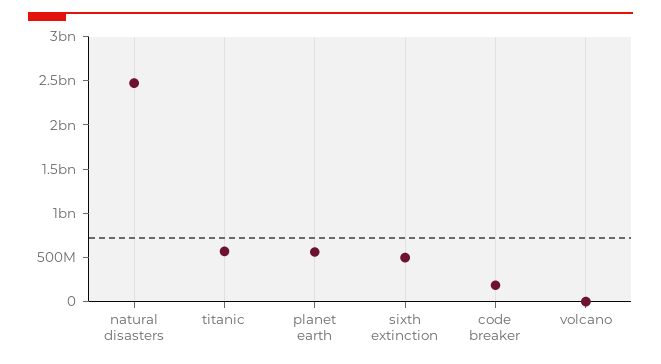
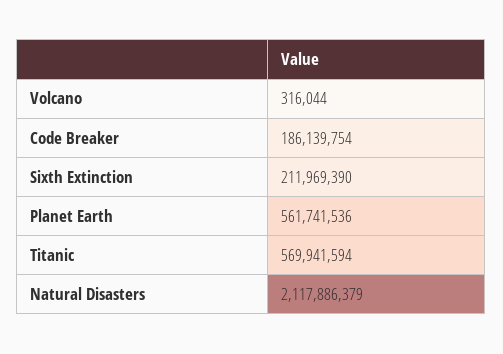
natural disasters: 2500000000 -> 2117886379
sixth extinction: 500000000 -> 211969390

